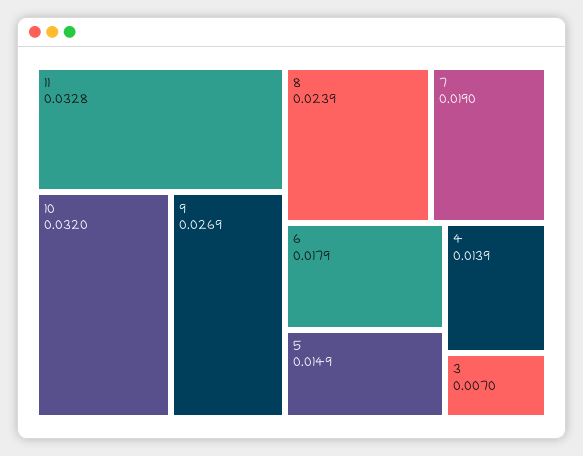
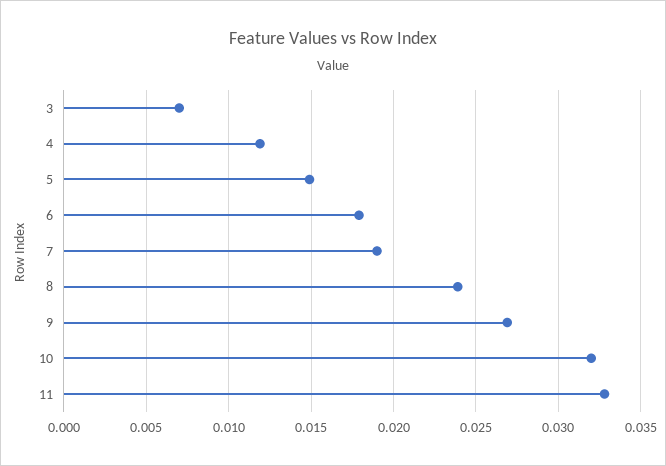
4: 0.0139 -> 0.012

